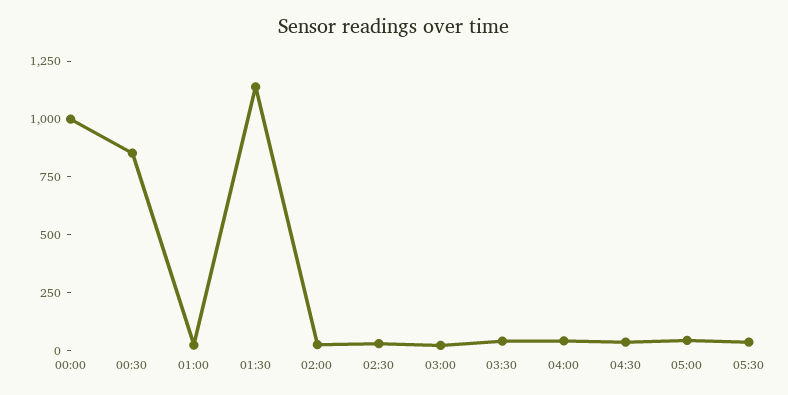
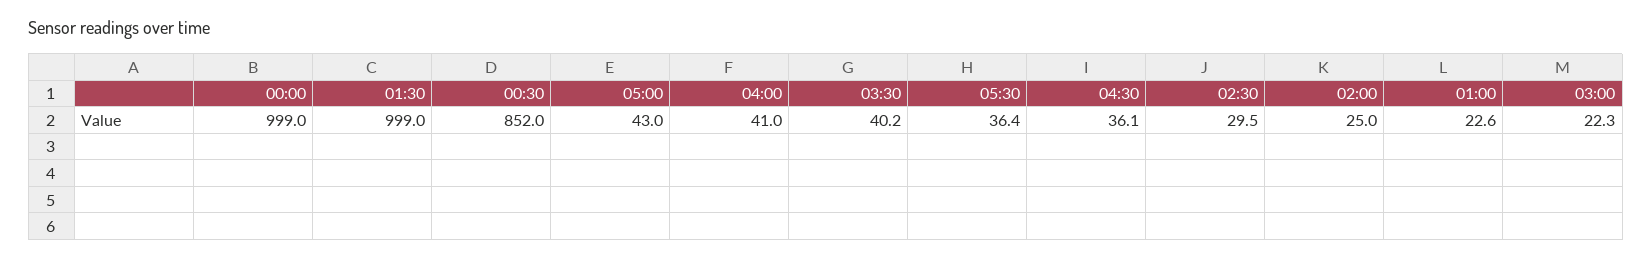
01:30: 1150 -> 999

